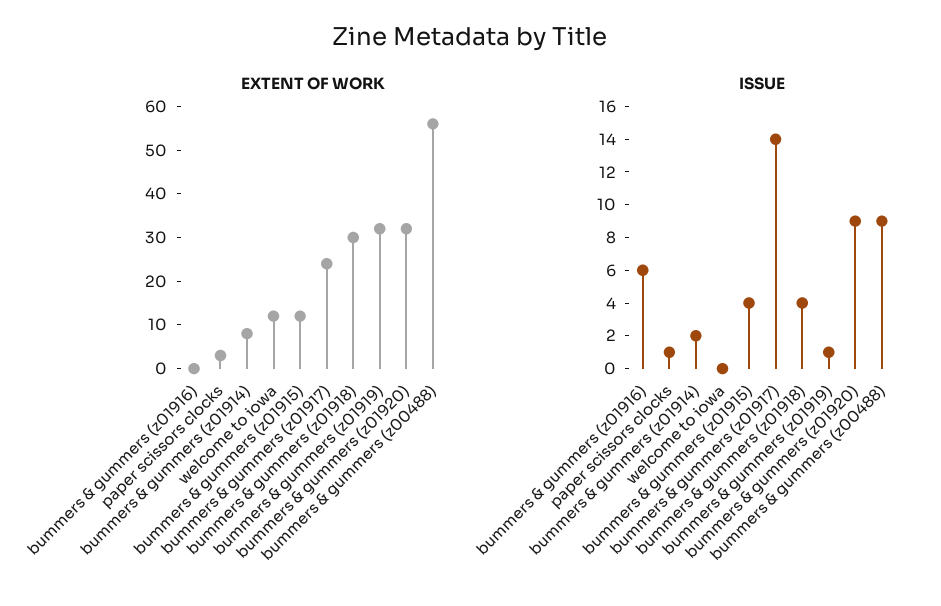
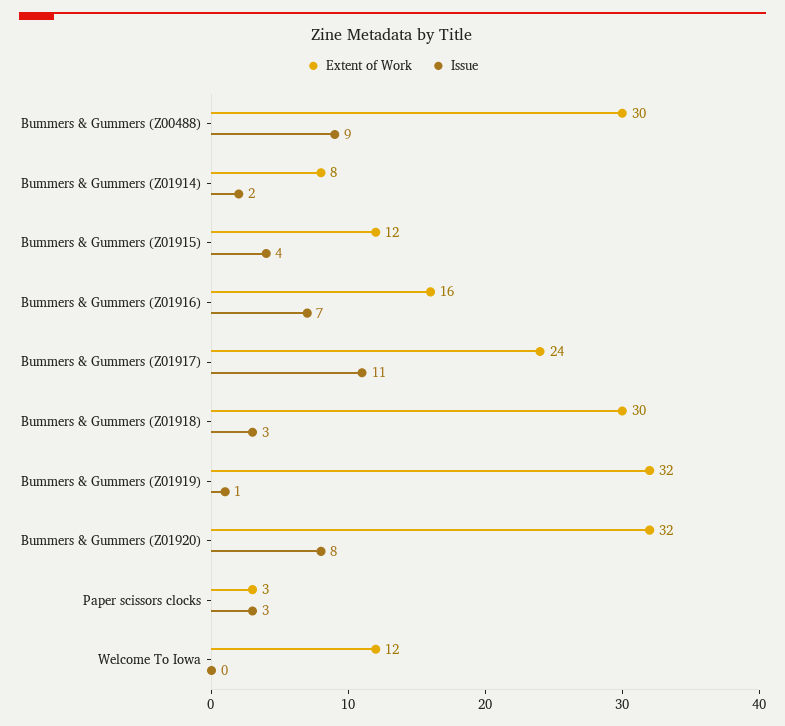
EXTENT OF WORK, bummers & gummers (z01916): 0 -> 16
EXTENT OF WORK, bummers & gummers (z00488): 55 -> 30
ISSUE, bummers & gummers (z01916): 6 -> 7
ISSUE, paper scissors clocks: 1 -> 3
ISSUE, bummers & gummers (z01917): 14 -> 11
ISSUE, bummers & gummers (z01918): 4 -> 3
ISSUE, bummers & gummers (z01920): 9 -> 8

